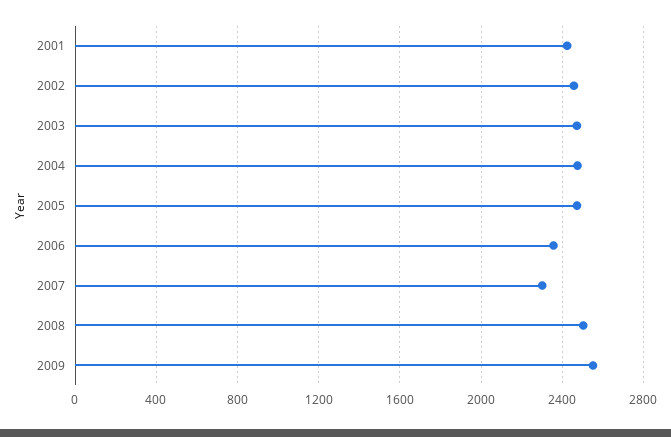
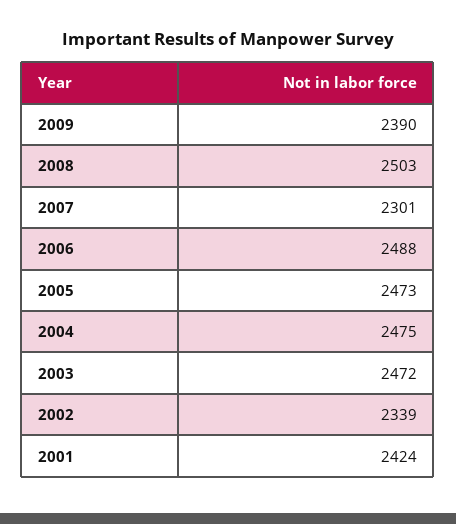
2002: 2450 -> 2339
2006: 2350 -> 2488
2009: 2550 -> 2390

